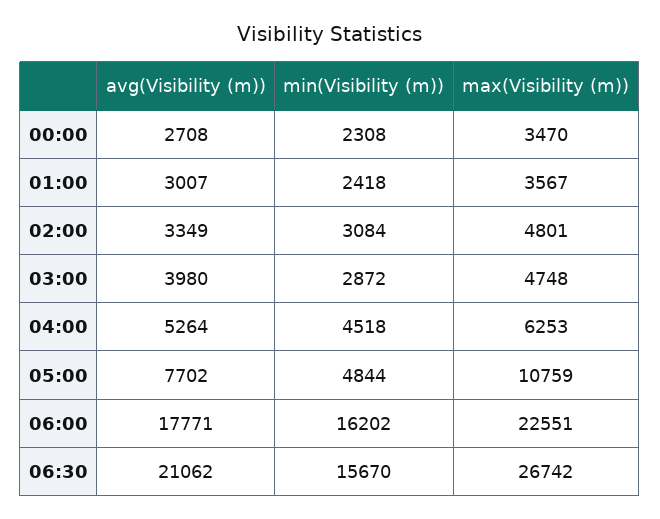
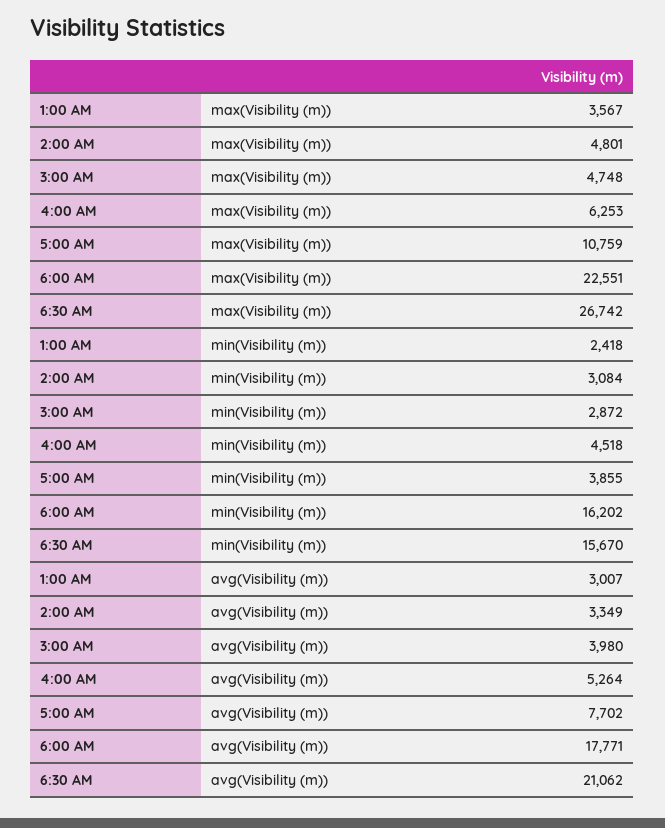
avg(Visibility (m)), 00:00: 2708 -> none
min(Visibility (m)), 00:00: 2308 -> none
max(Visibility (m)), 00:00: 3470 -> none
min(Visibility (m)), 05:00: 4844 -> 3855

